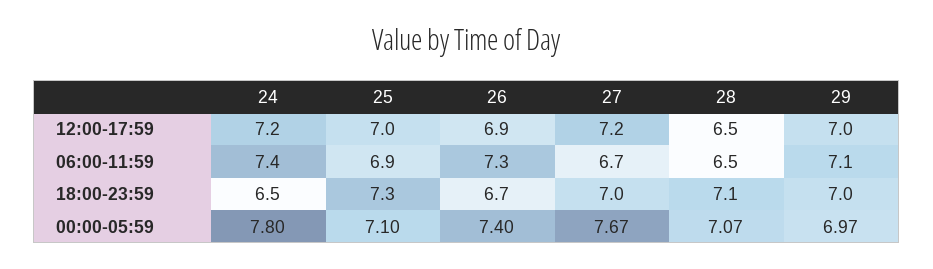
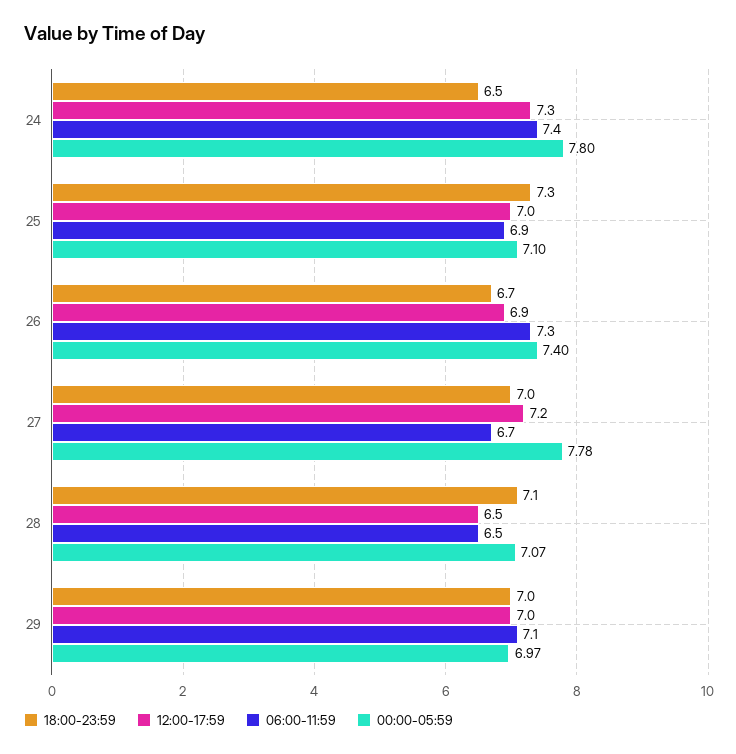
12:00-17:59, 24: 7.2 -> 7.3
00:00-05:59, 27: 7.67 -> 7.78

